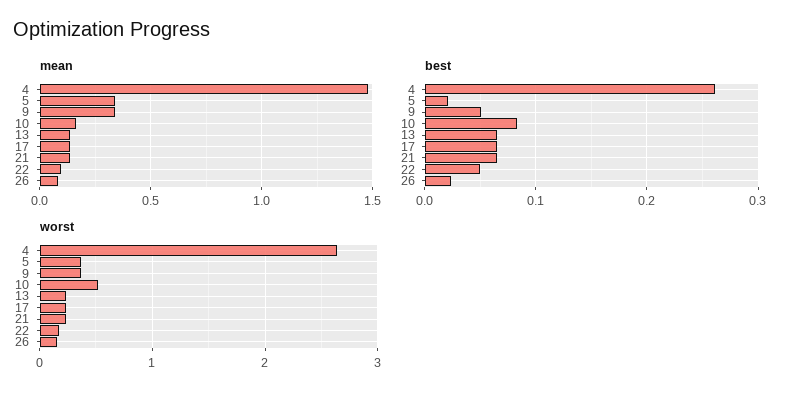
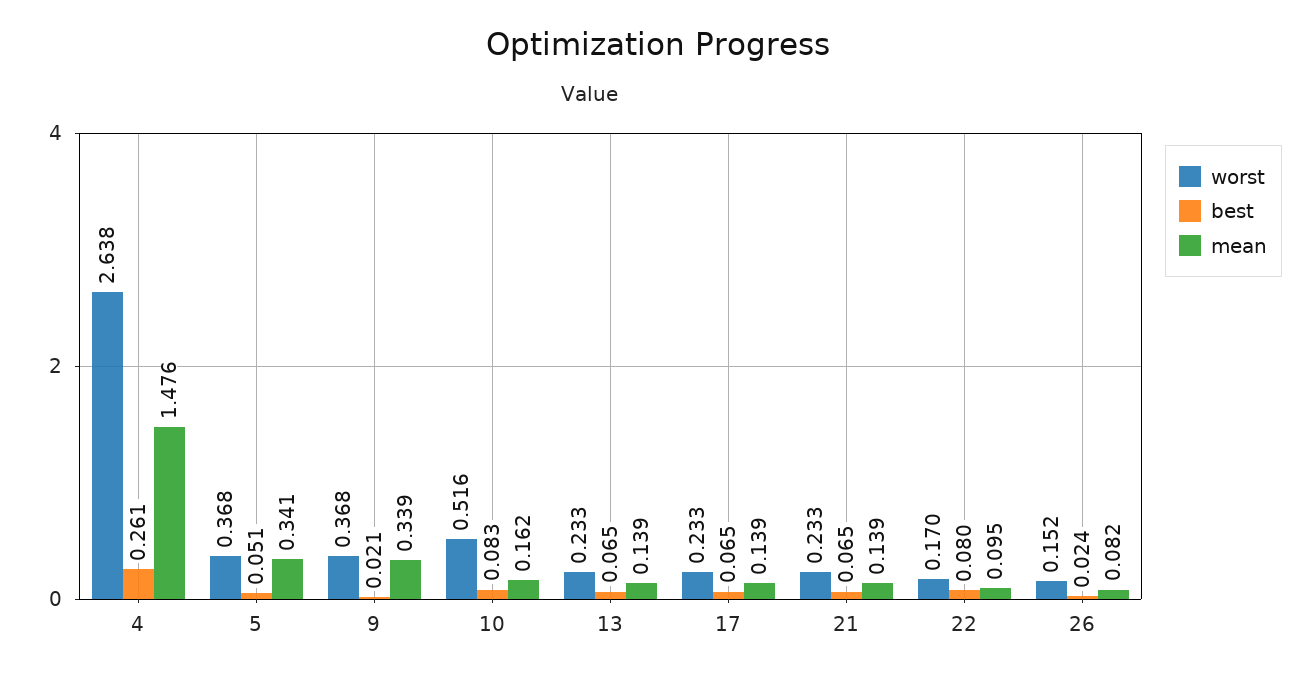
best, 5: 0.02 -> 0.051
best, 9: 0.05 -> 0.021
best, 22: 0.05 -> 0.08

